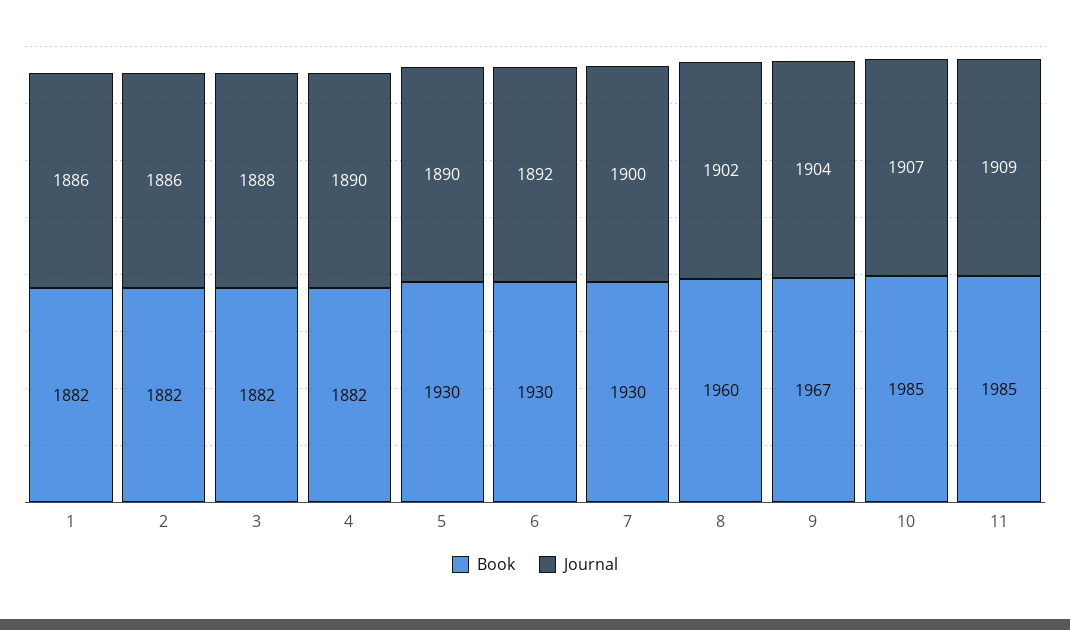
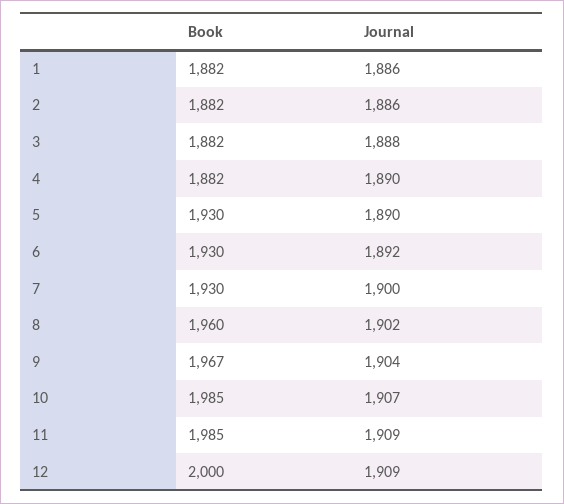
Book, 12: none -> 2000
Journal, 12: none -> 1909

